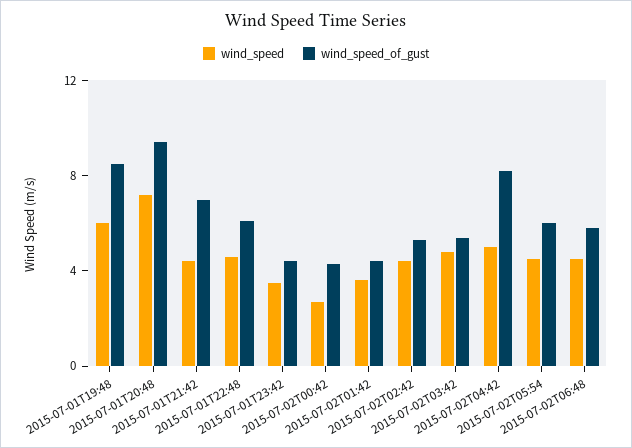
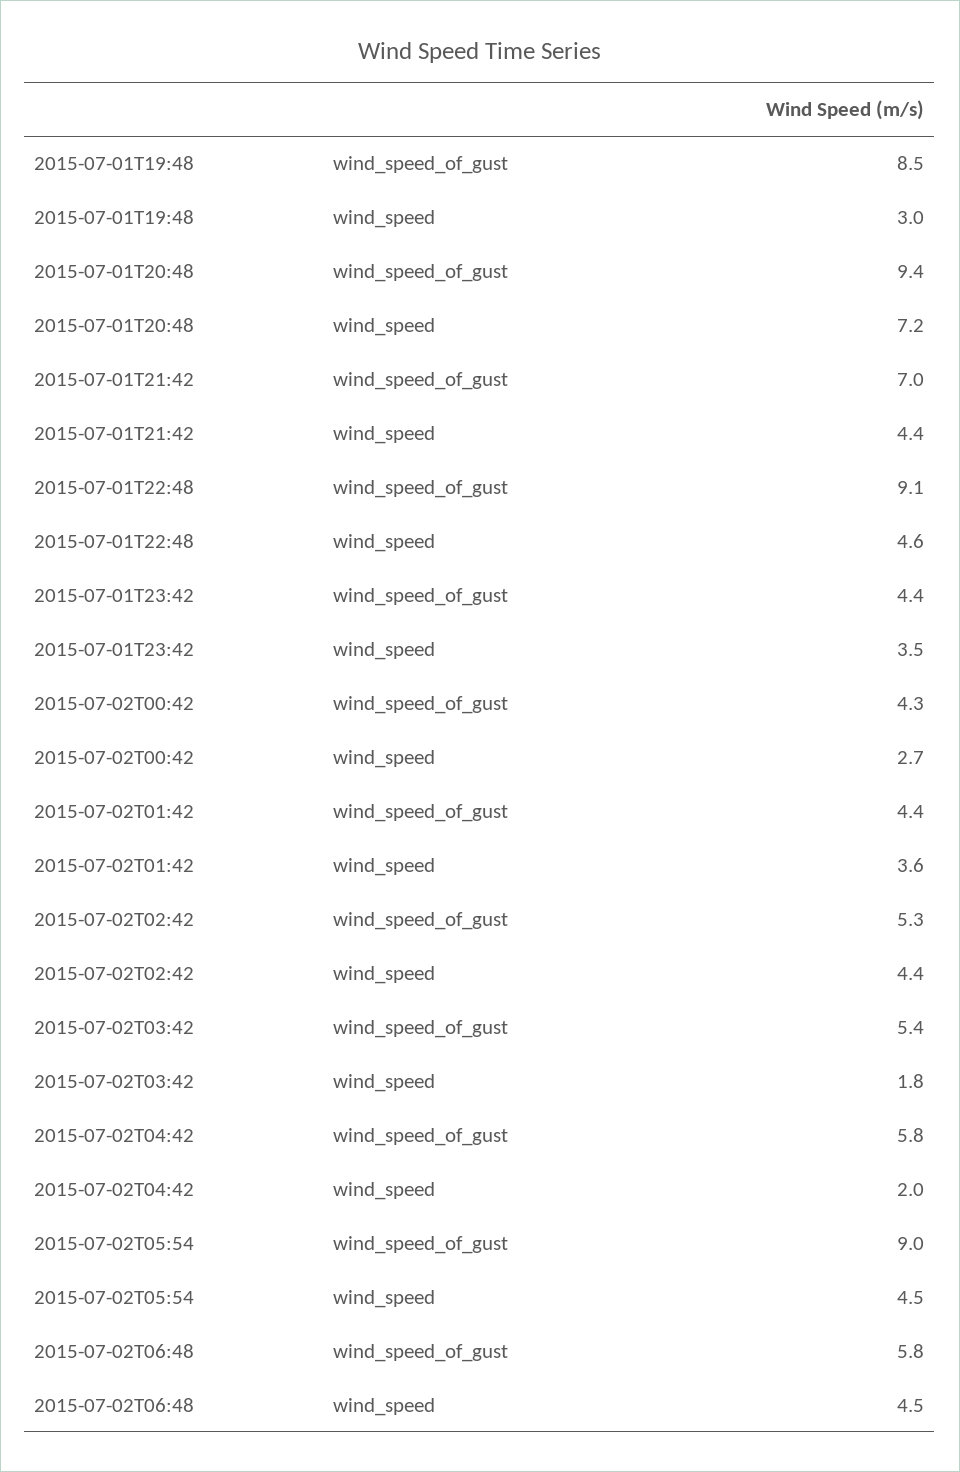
wind_speed, 2015-07-01T19:48: 6 -> 3
wind_speed_of_gust, 2015-07-01T22:48: 6 -> 9.1
wind_speed, 2015-07-02T03:42: 5 -> 1.8
wind_speed, 2015-07-02T04:42: 5 -> 2
wind_speed_of_gust, 2015-07-02T04:42: 8 -> 5.8
wind_speed_of_gust, 2015-07-02T05:54: 6 -> 9

